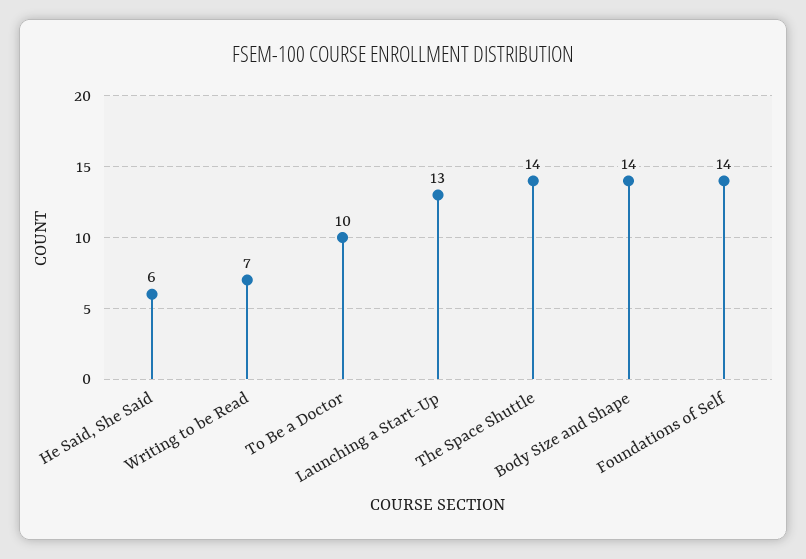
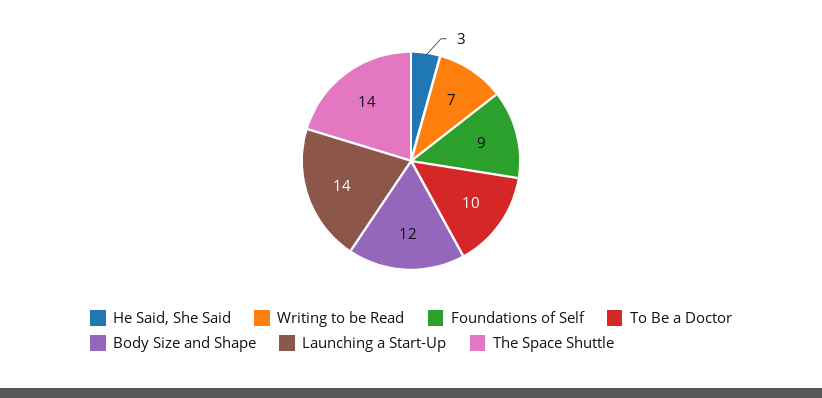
He Said, She Said: 6 -> 3
Launching a Start-Up: 13 -> 14
Body Size and Shape: 14 -> 12
Foundations of Self: 14 -> 9

